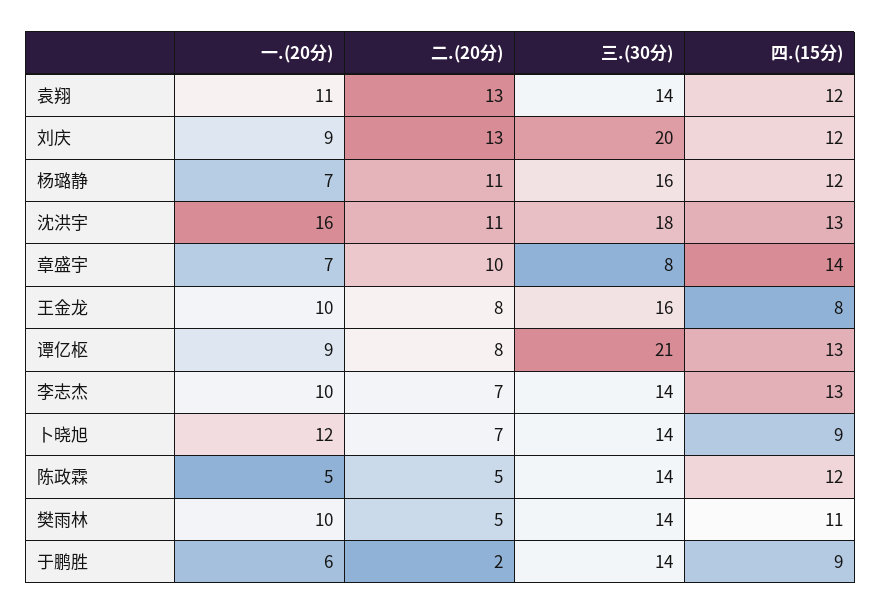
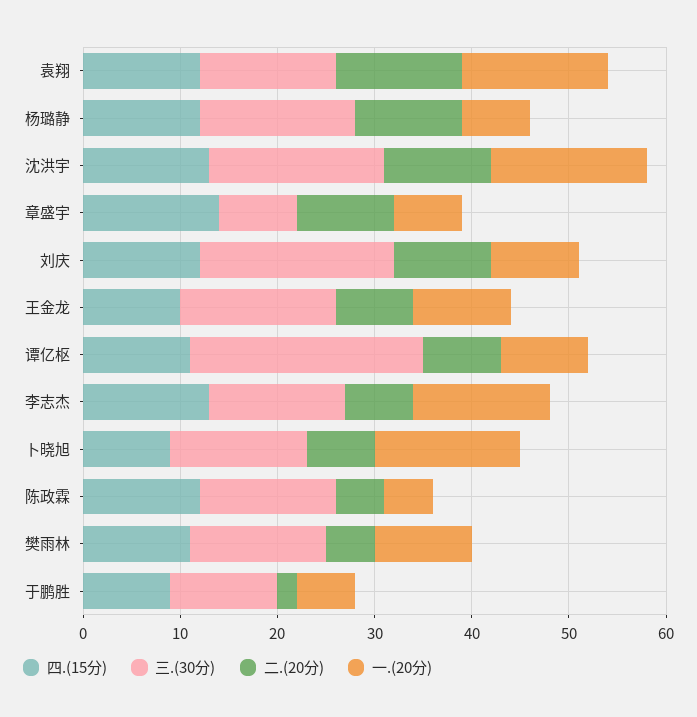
一.(20分), 袁翔: 11 -> 15
二.(20分), 刘庆: 13 -> 10
四.(15分), 王金龙: 8 -> 10
三.(30分), 谭亿枢: 21 -> 24
四.(15分), 谭亿枢: 13 -> 11
一.(20分), 李志杰: 10 -> 14
一.(20分), 卜晓旭: 12 -> 15
三.(30分), 于鹏胜: 14 -> 11

